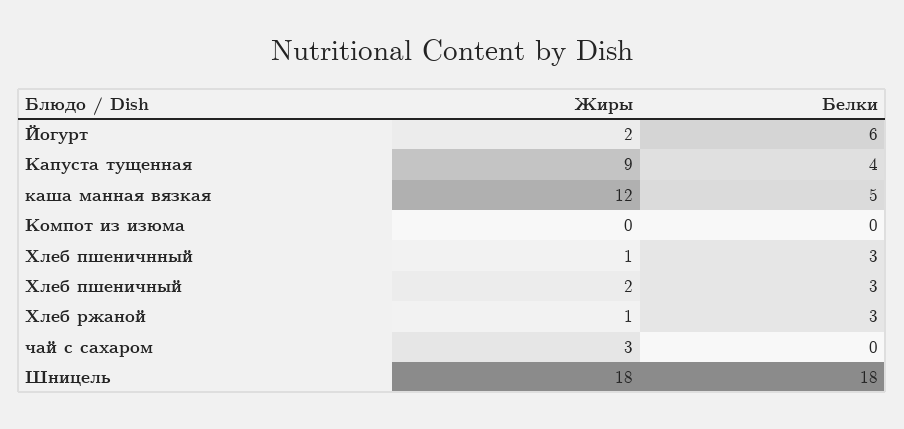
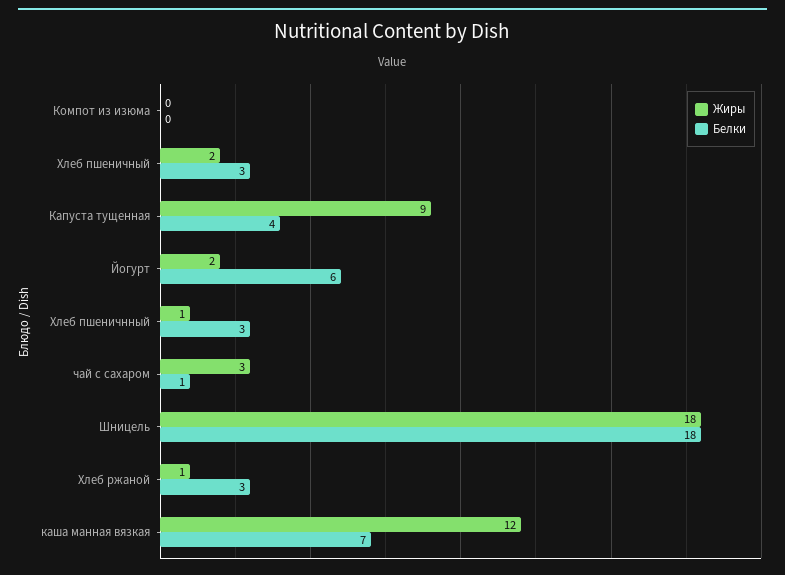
Белки, каша манная вязкая: 5 -> 7
Белки, чай с сахаром: 0 -> 1

